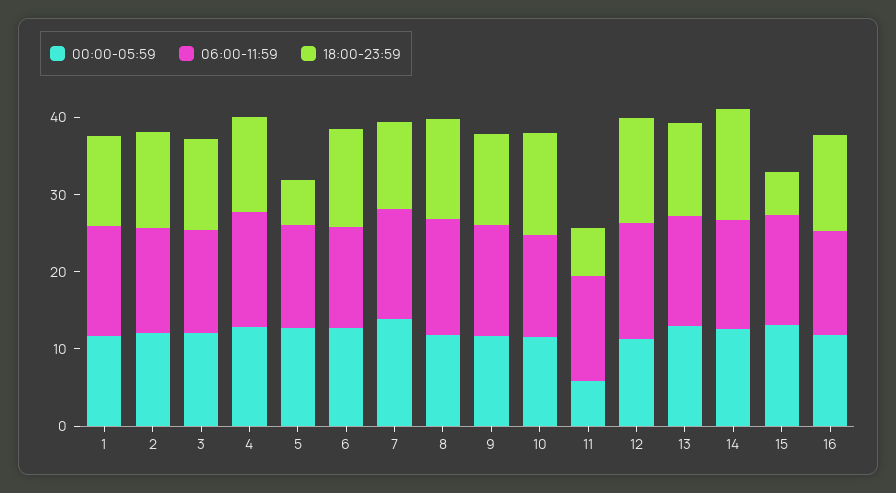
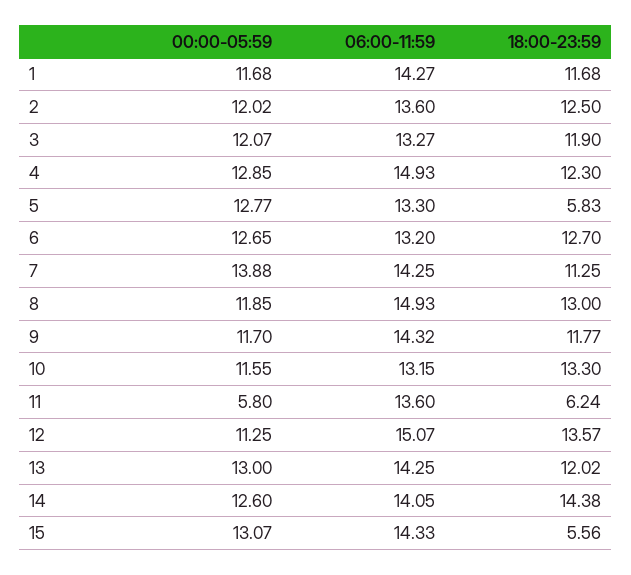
00:00-05:59, 16: 12 -> none
06:00-11:59, 16: 14 -> none
18:00-23:59, 16: 12 -> none

